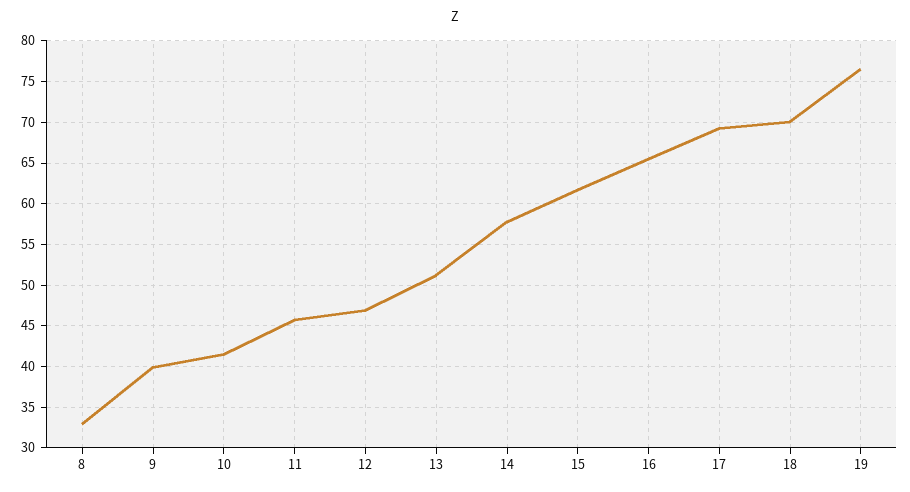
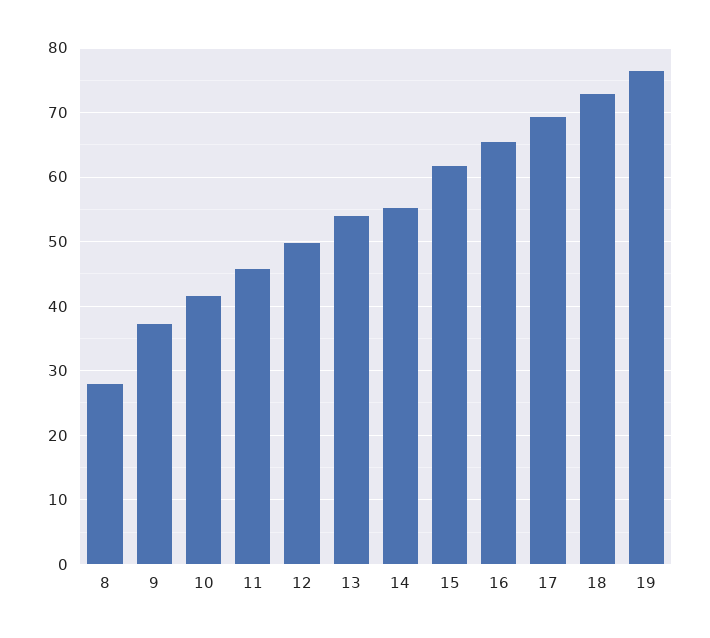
8: 33 -> 28
9: 40 -> 37
12: 47 -> 50
13: 51 -> 54
14: 58 -> 55
18: 70 -> 73

